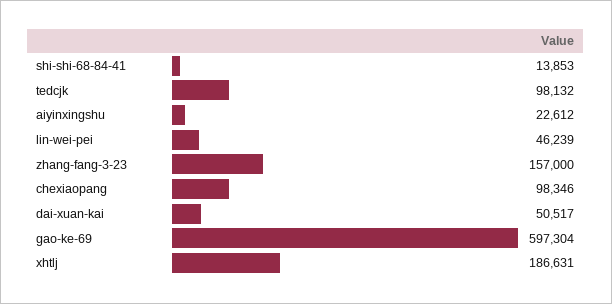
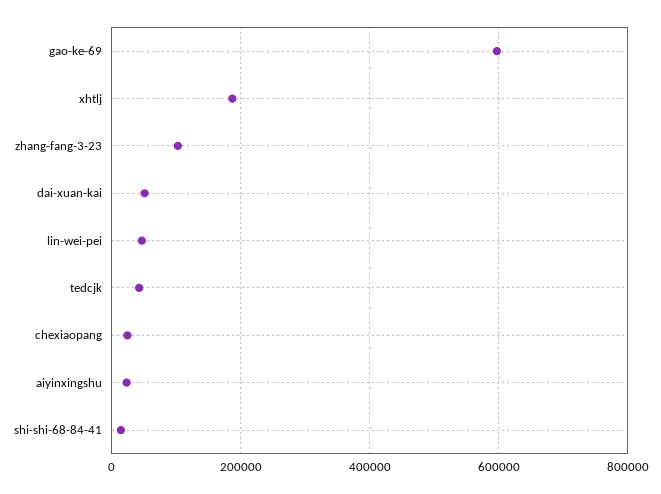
tedcjk: 98132 -> 40000
zhang-fang-3-23: 157000 -> 100000
chexiaopang: 98346 -> 20000

